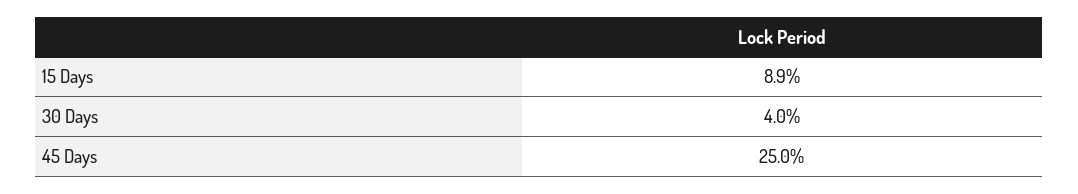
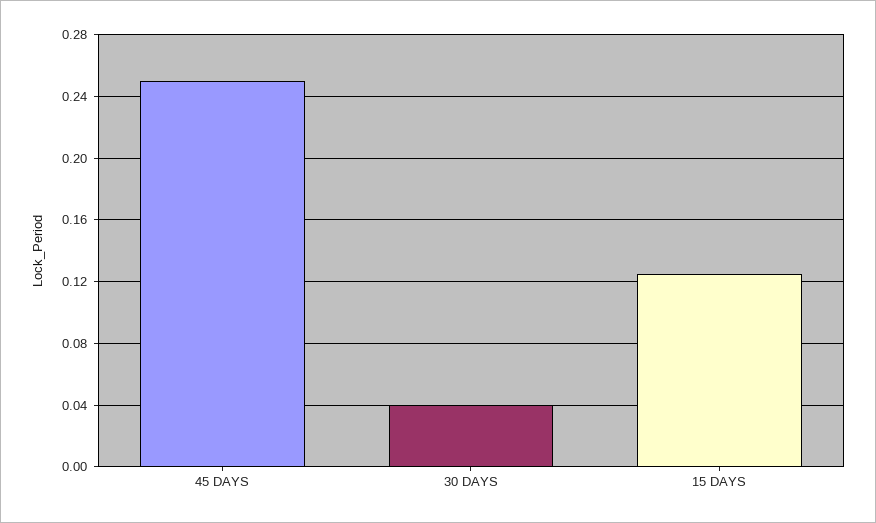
15 Days: 0.089 -> 0.125

